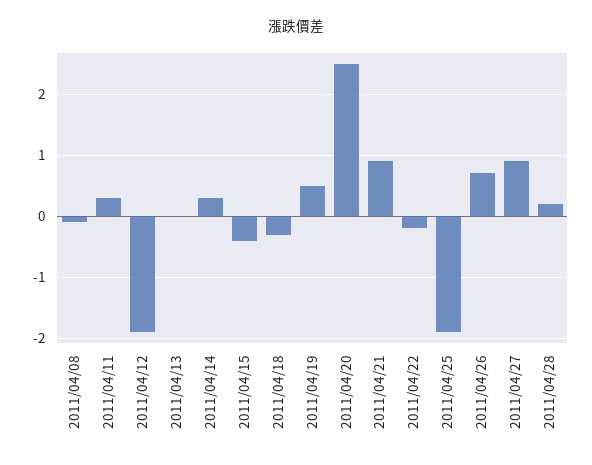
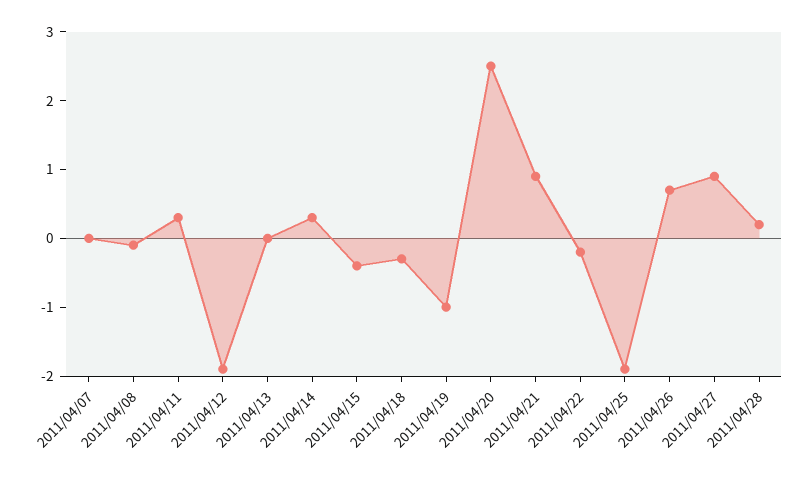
2011/04/19: 0.5 -> -1
2011/04/07: none -> 0

